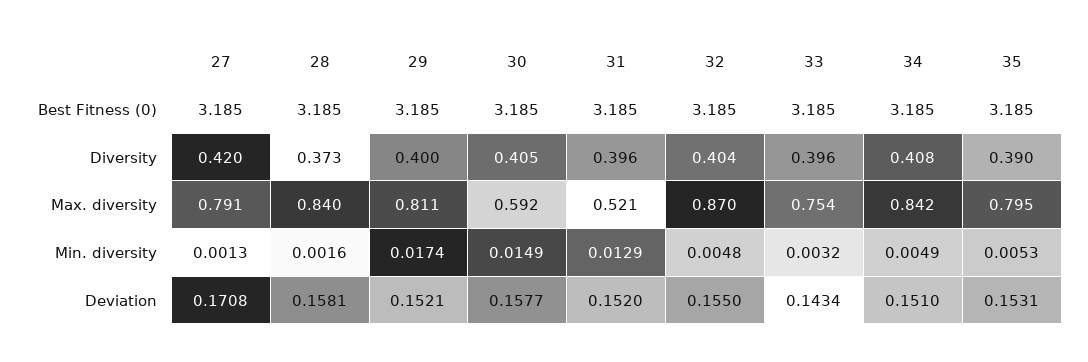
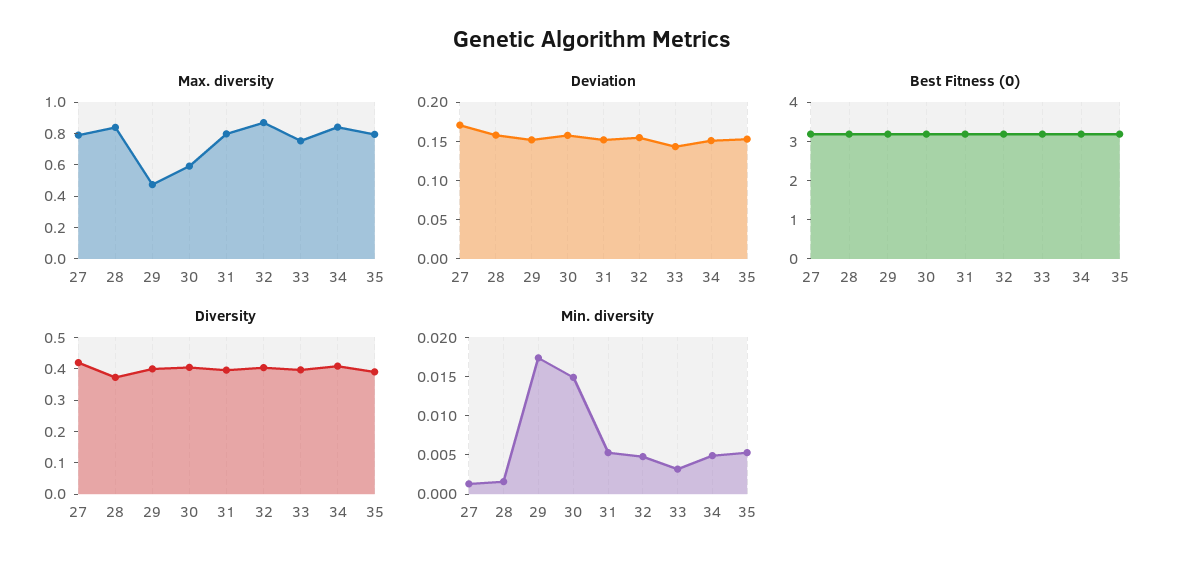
Max. diversity, 29: 0.811 -> 0.5
Max. diversity, 31: 0.521 -> 0.8
Min. diversity, 31: 0.0129 -> 0.005

